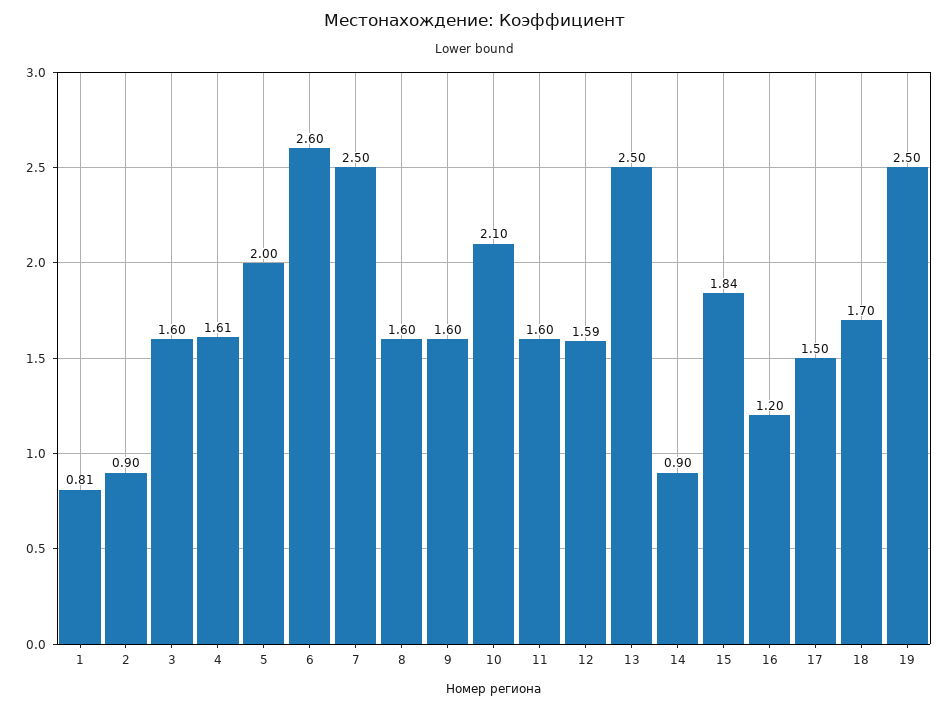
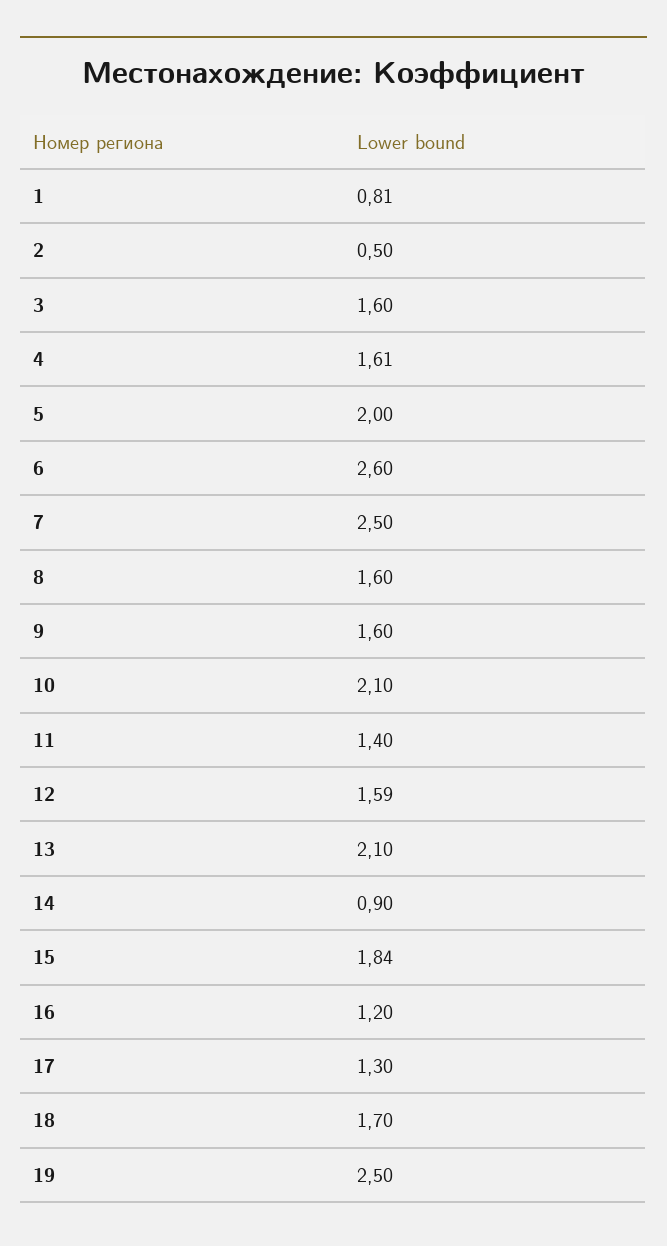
2: 0.9 -> 0.5
11: 1.6 -> 1.4
13: 2.5 -> 2.1
17: 1.5 -> 1.3

